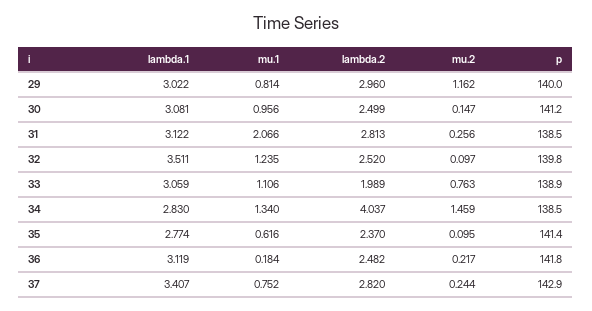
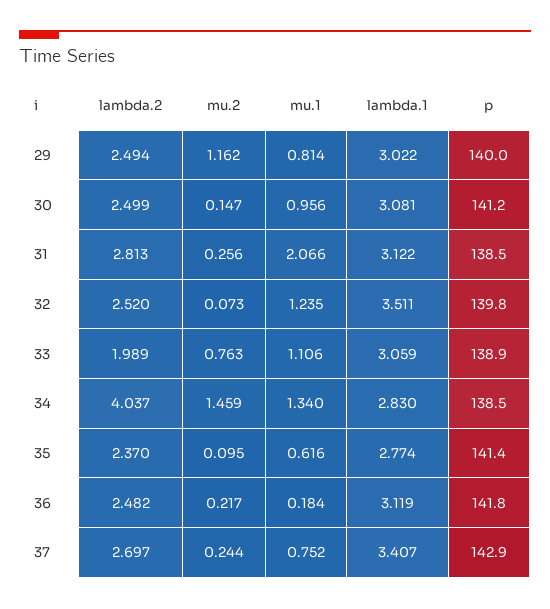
lambda.2, 29: 2.96 -> 2.494
mu.2, 32: 0.097 -> 0.073
lambda.2, 37: 2.82 -> 2.697

